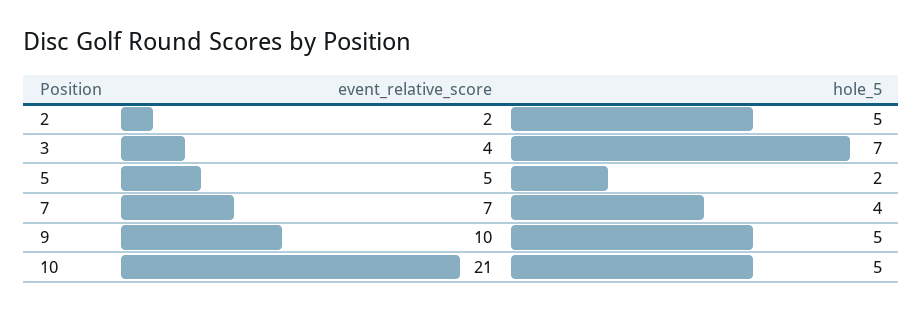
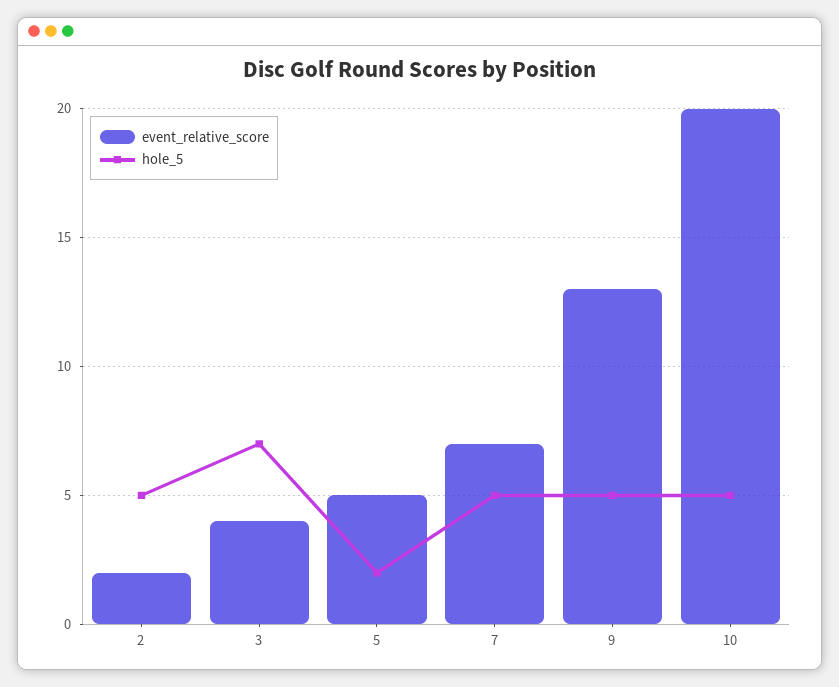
hole_5, 7: 4 -> 5
event_relative_score, 9: 10 -> 13
event_relative_score, 10: 21 -> 20

